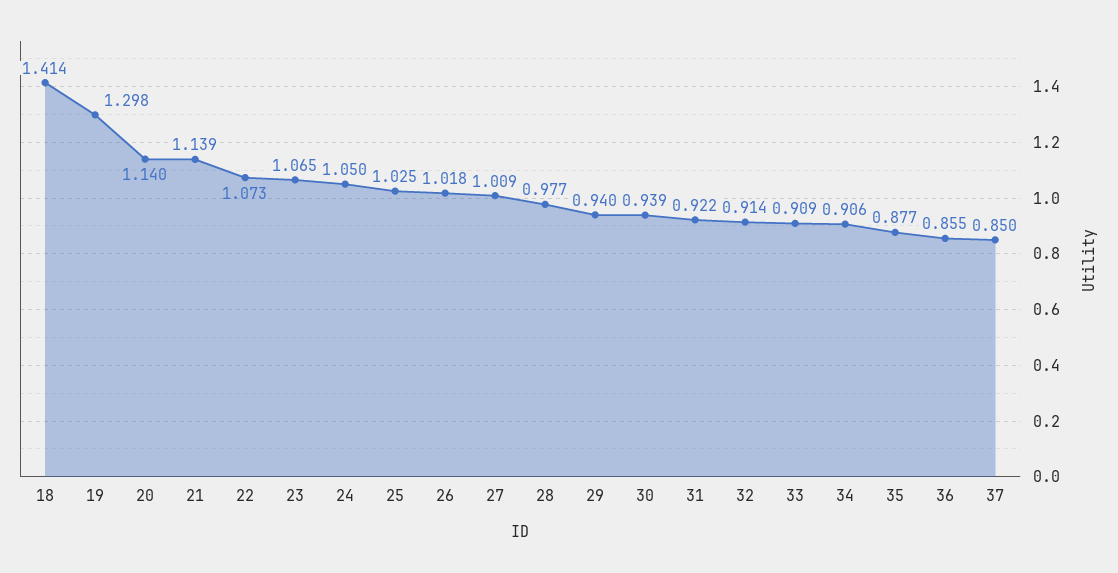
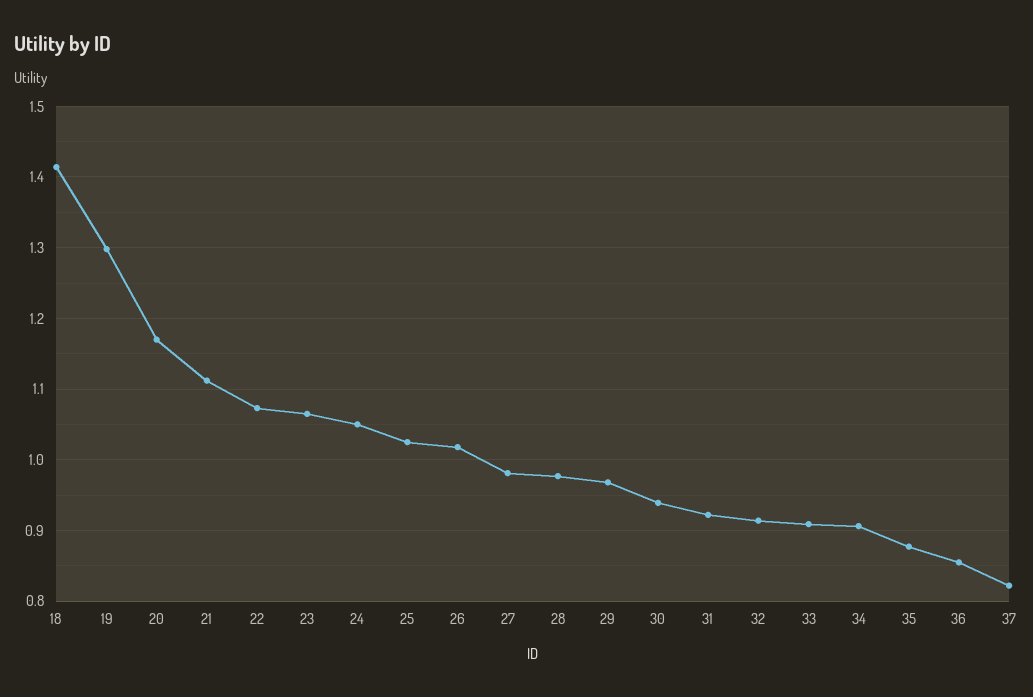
20: 1.14 -> 1.17
21: 1.139 -> 1.11
27: 1.009 -> 0.98
29: 0.94 -> 0.97
37: 0.85 -> 0.82

